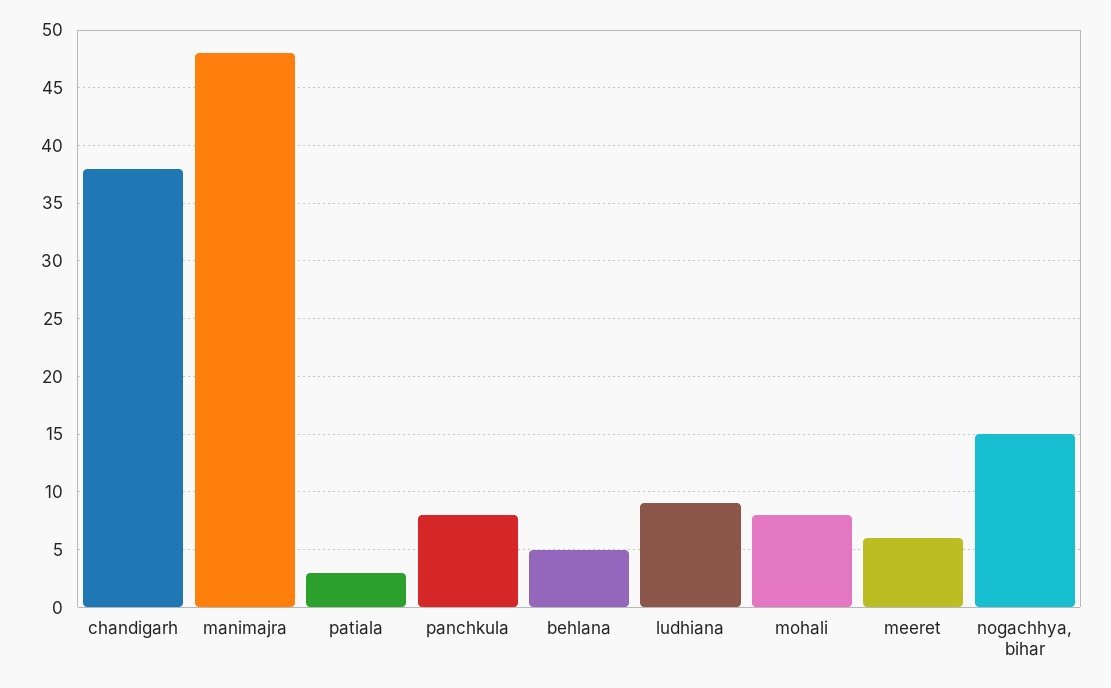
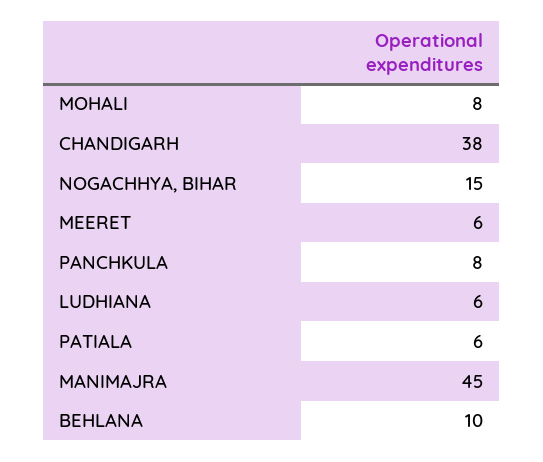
manimajra: 48 -> 45
patiala: 3 -> 6
behlana: 5 -> 10
ludhiana: 9 -> 6

